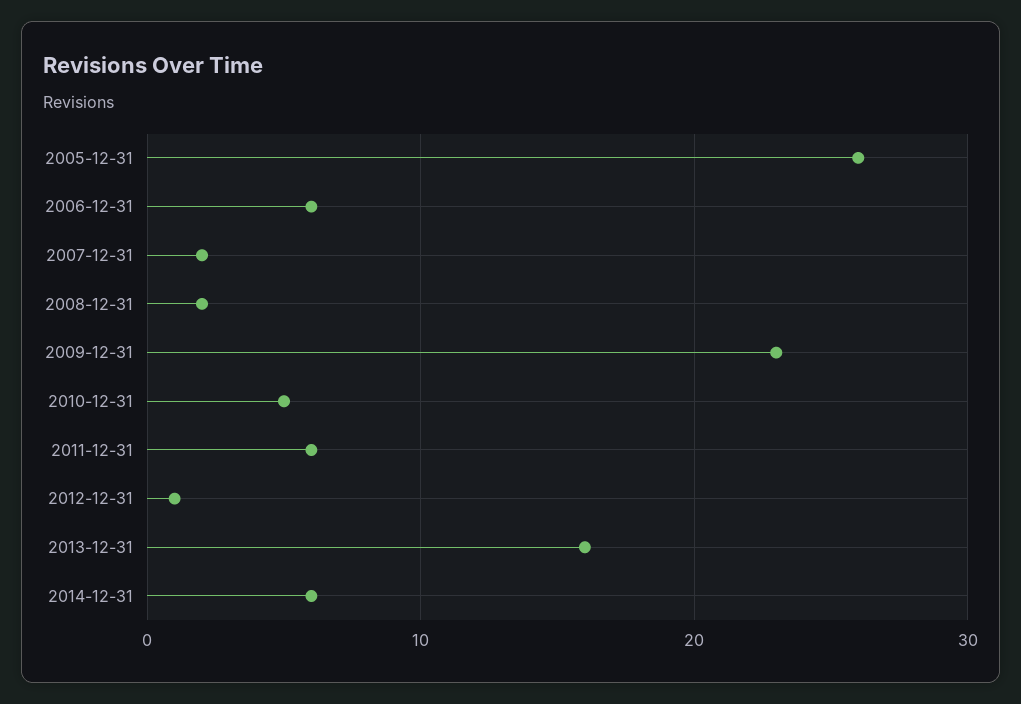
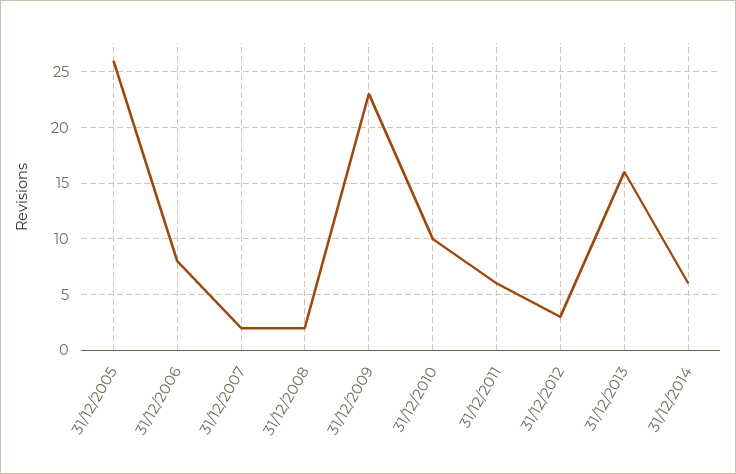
2006-12-31: 6 -> 8
2010-12-31: 5 -> 10
2012-12-31: 1 -> 3

